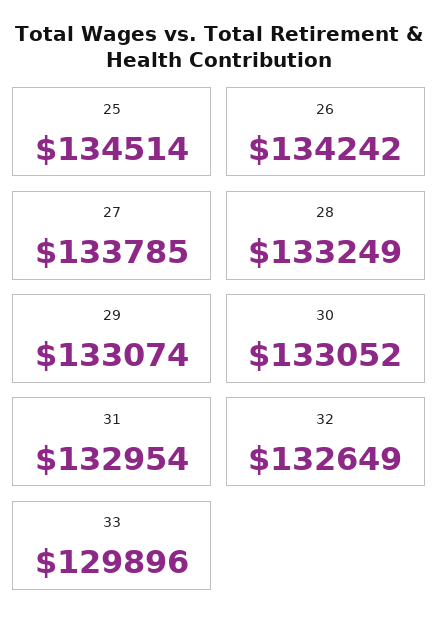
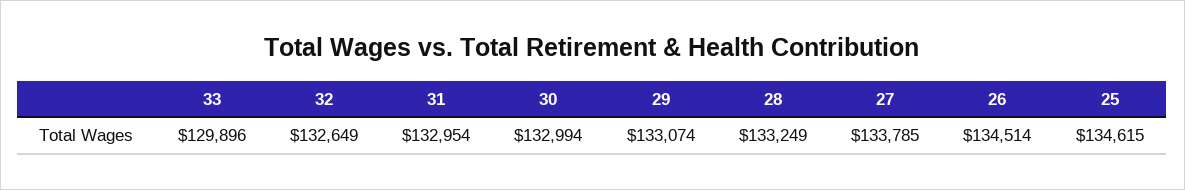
25: 134514 -> 134615
26: 134242 -> 134514
30: 133052 -> 132994

